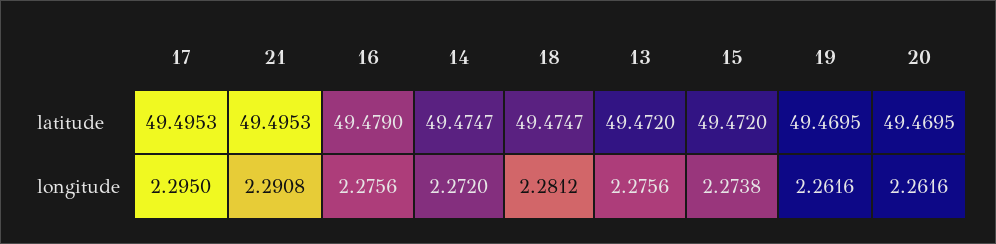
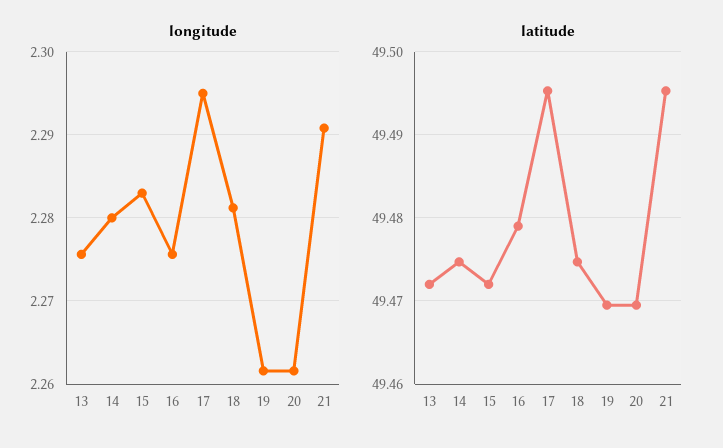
longitude, 14: 2.272 -> 2.28
longitude, 15: 2.2738 -> 2.283

